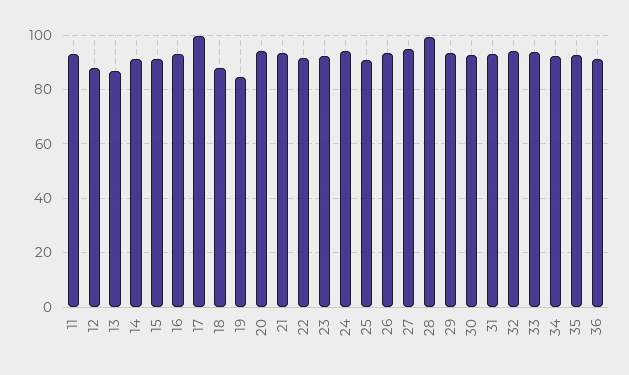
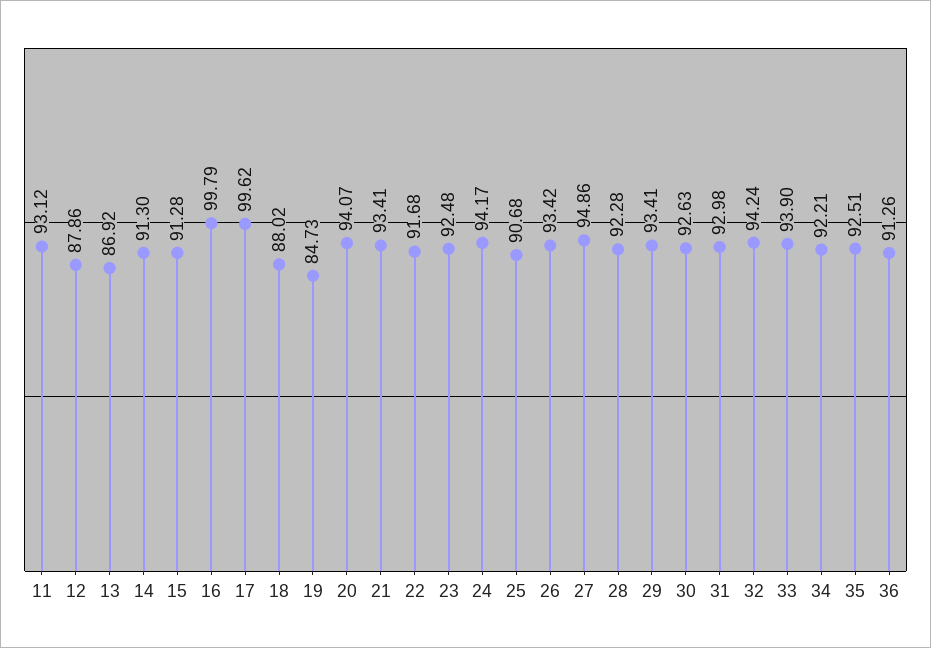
16: 92.5 -> 99.79
28: 100 -> 92.28

